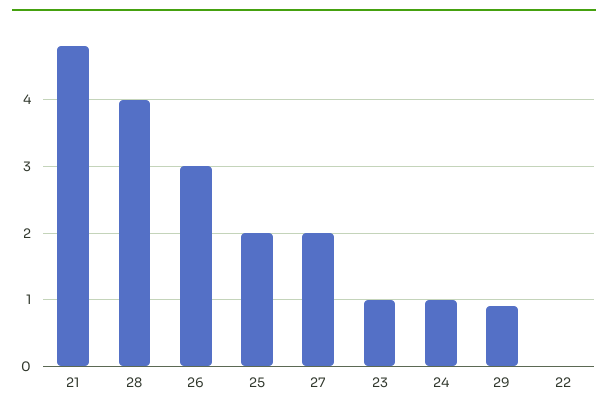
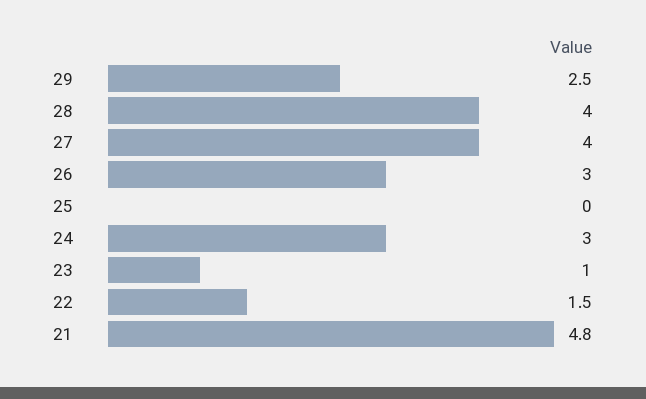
25: 2 -> 0
27: 2 -> 4
24: 1 -> 3
29: 0.9 -> 2.5
22: 0 -> 1.5

